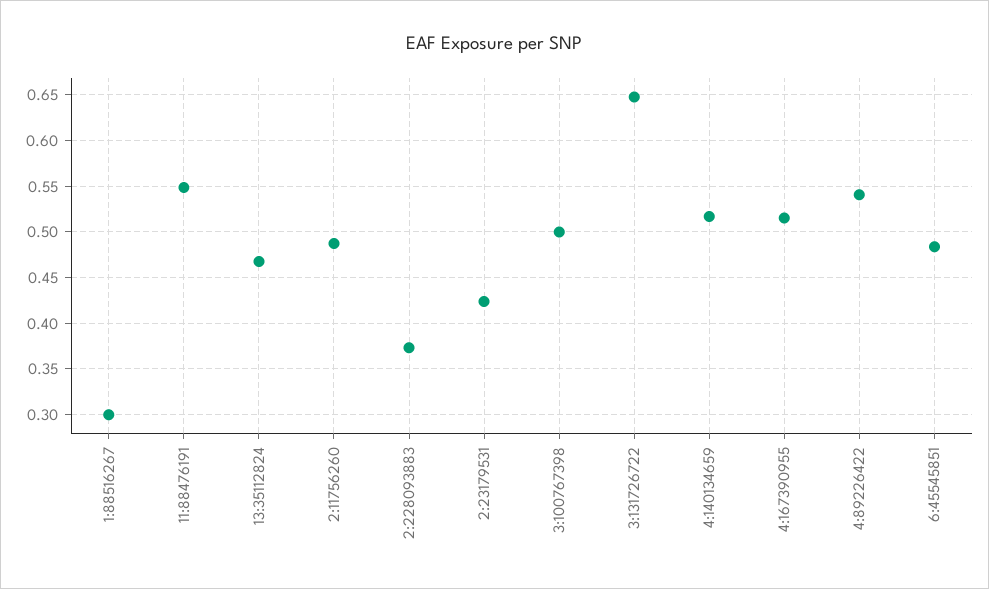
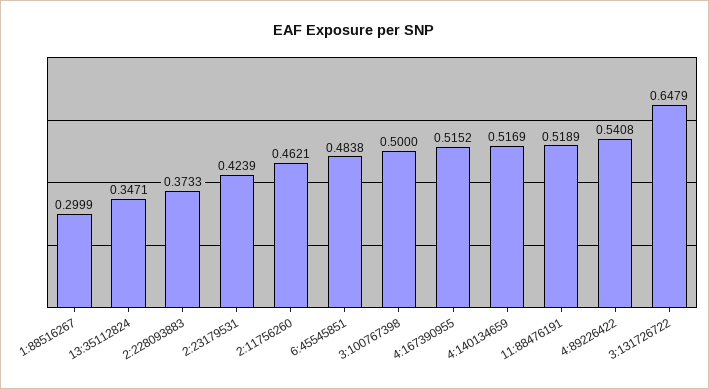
11:88476191: 0.55 -> 0.5189
13:35112824: 0.47 -> 0.3471
2:11756260: 0.49 -> 0.4621

